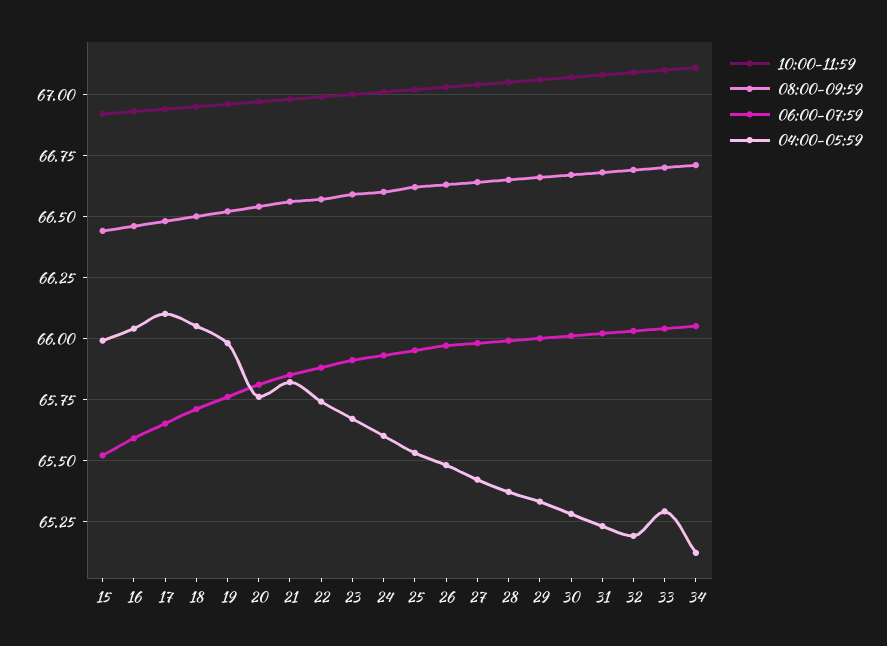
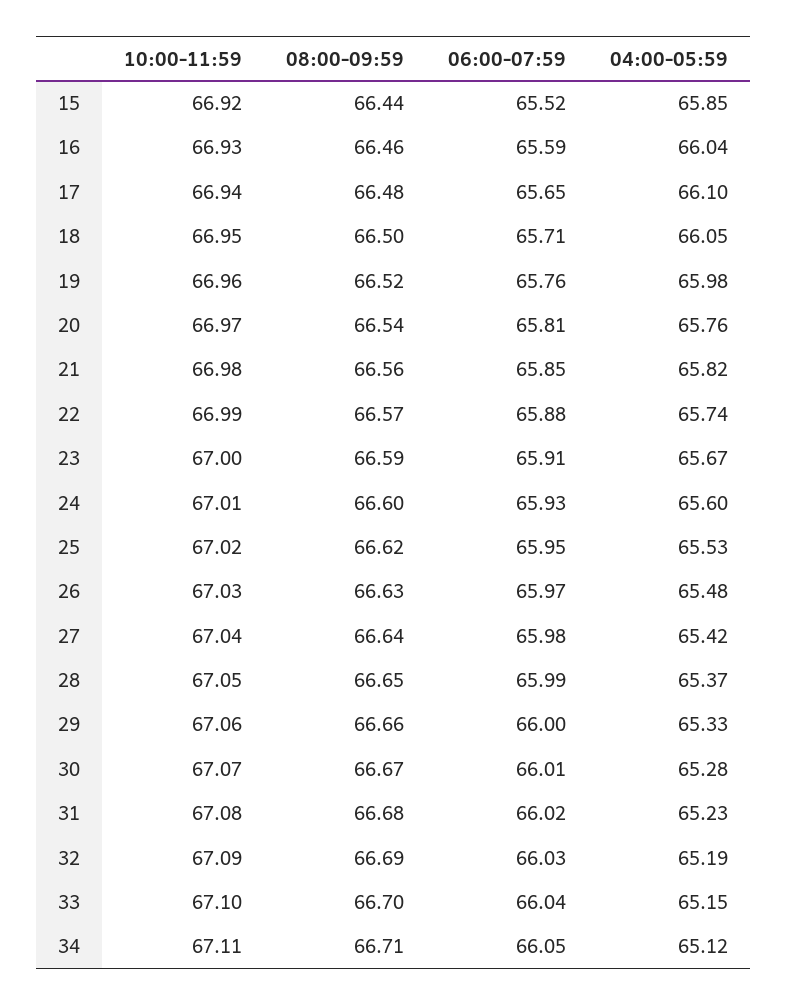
04:00-05:59, 15: 66 -> 65.85
04:00-05:59, 33: 65.3 -> 65.15

